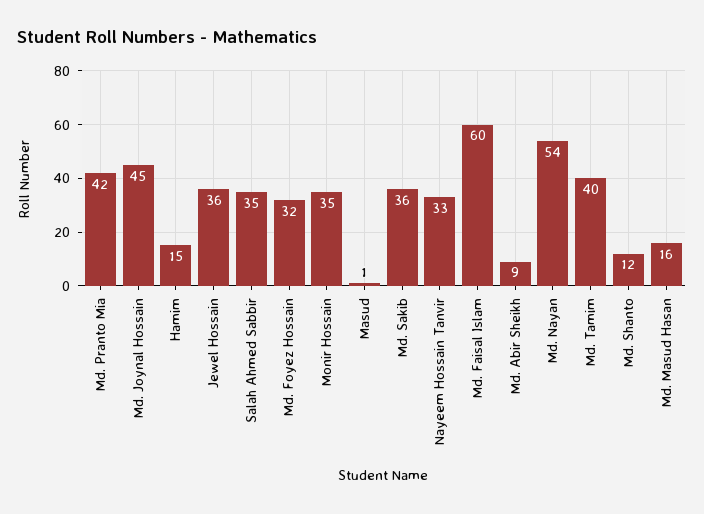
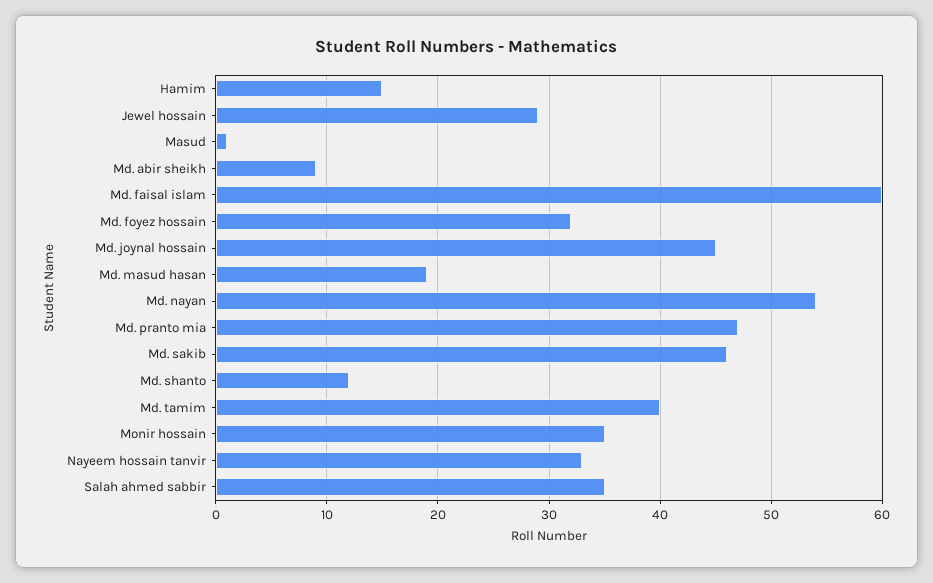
Md. Pranto Mia: 42 -> 47
Jewel Hossain: 36 -> 29
Md. Sakib: 36 -> 46
Md. Masud Hasan: 16 -> 19

